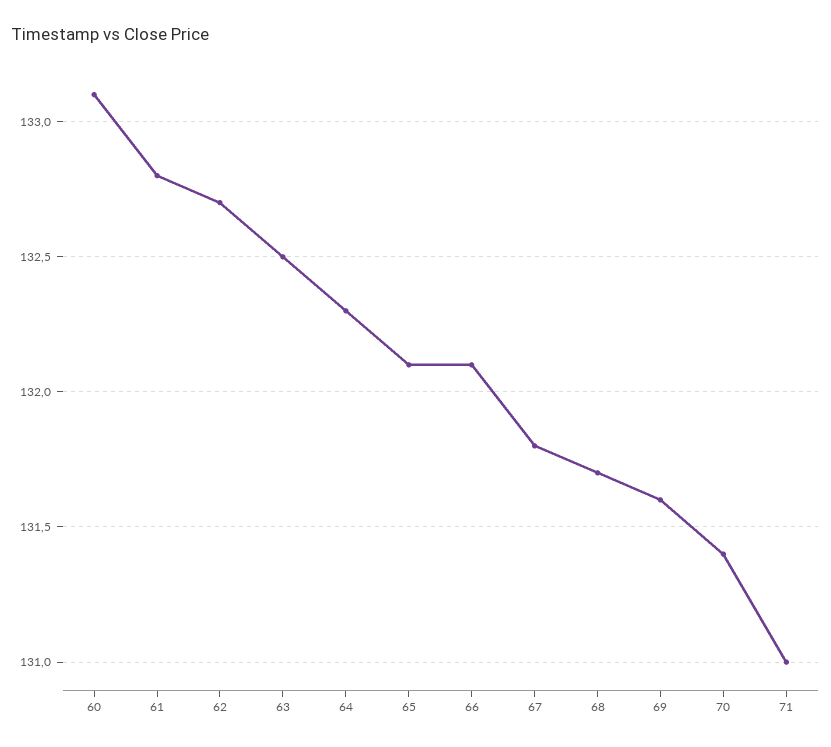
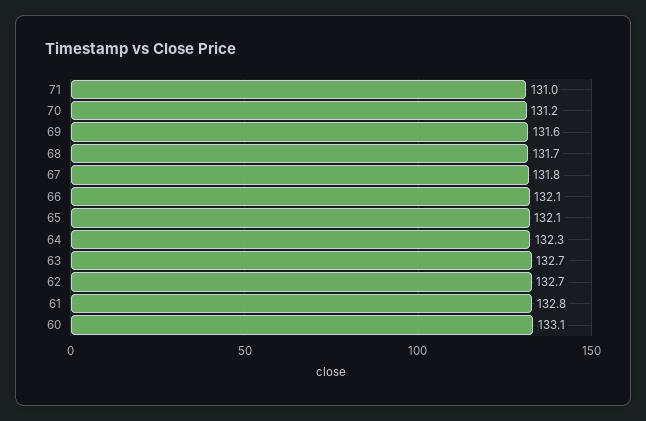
63: 132.5 -> 132.7
70: 131.4 -> 131.2

